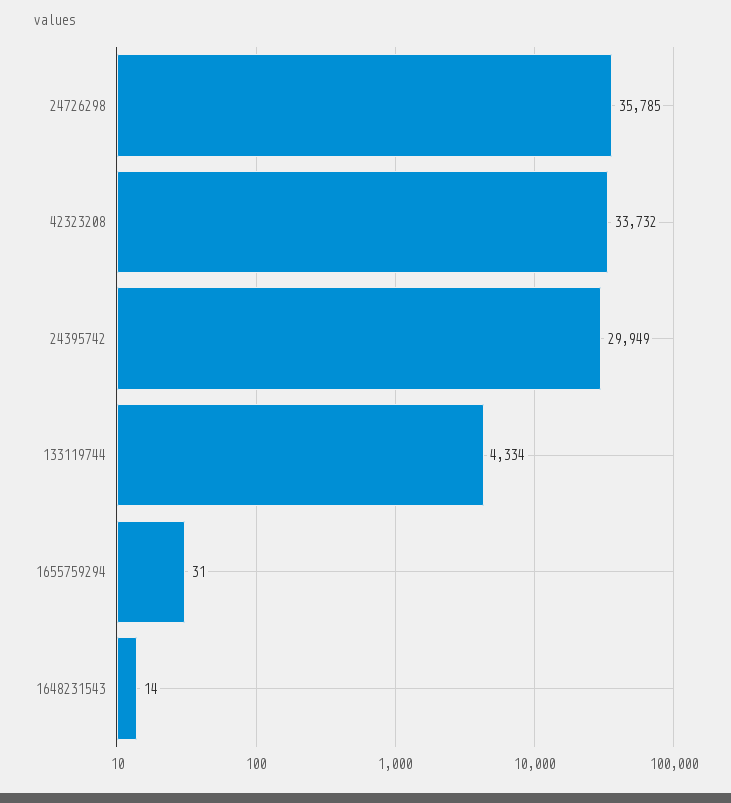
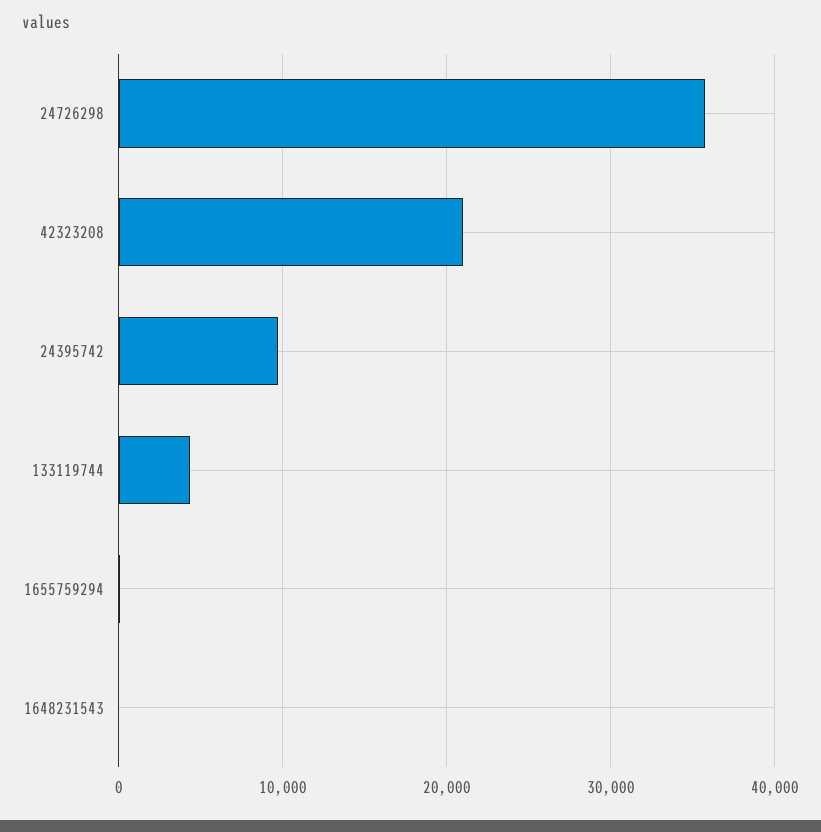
42323208: 33732 -> 21000
24395742: 29949 -> 10000

